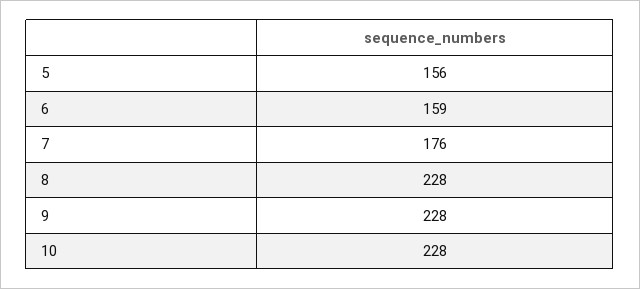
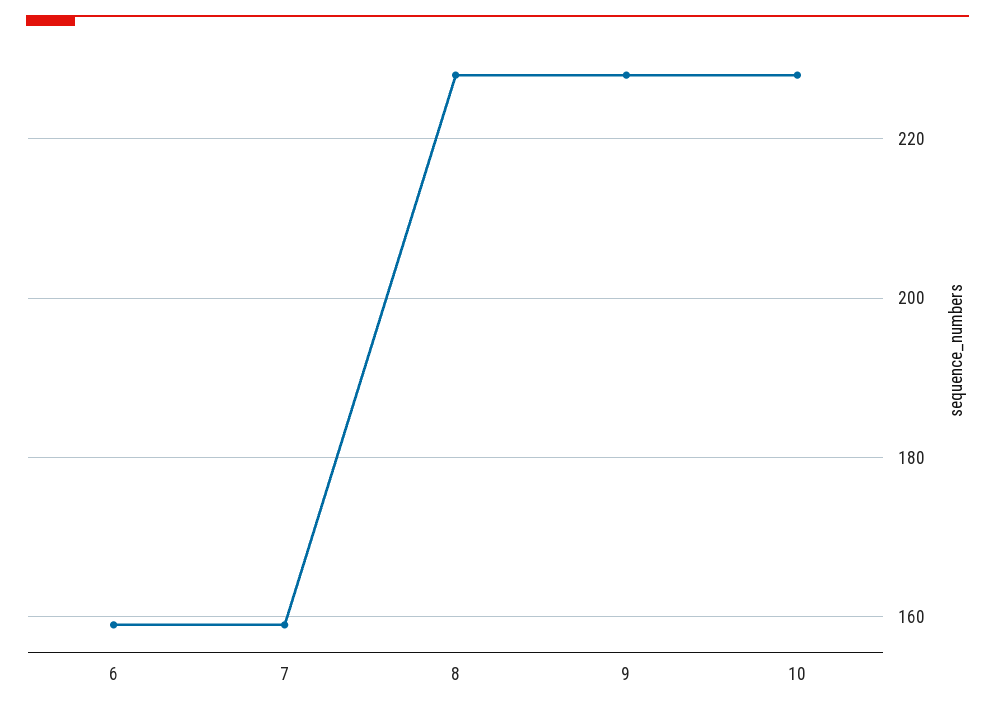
5: 156 -> none
7: 176 -> 160

